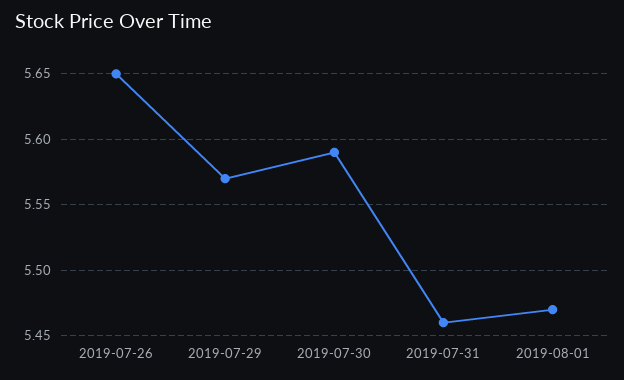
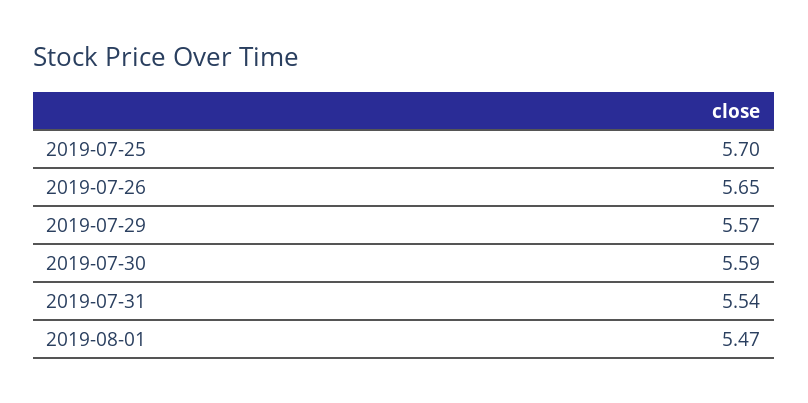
2019-07-31: 5.46 -> 5.54
2019-07-25: none -> 5.7

